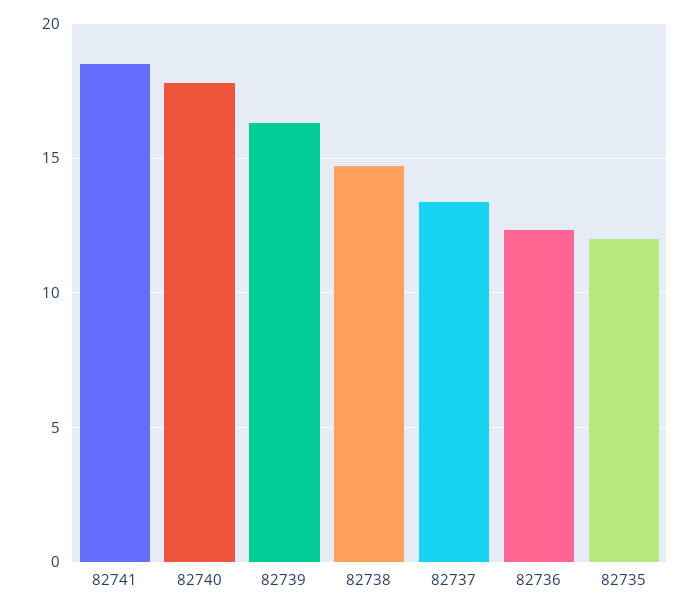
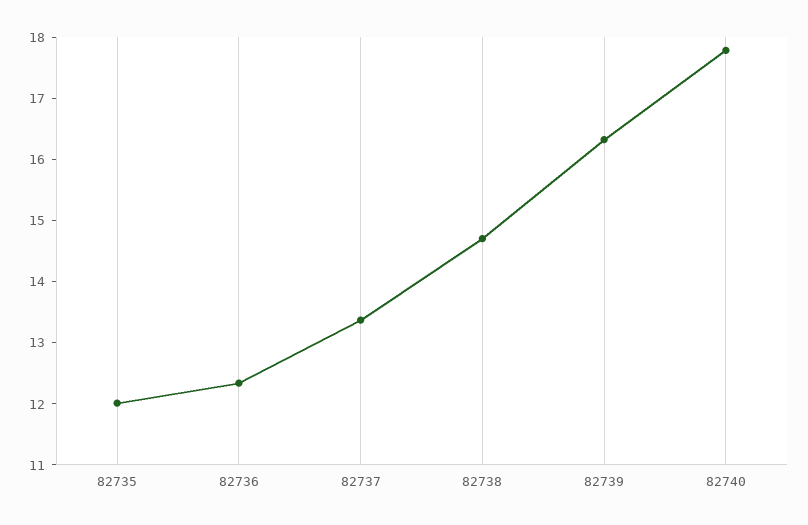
82741: 18.5 -> none

